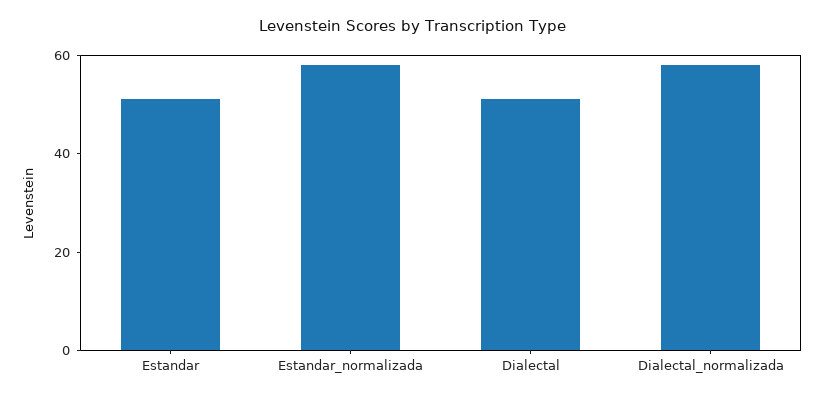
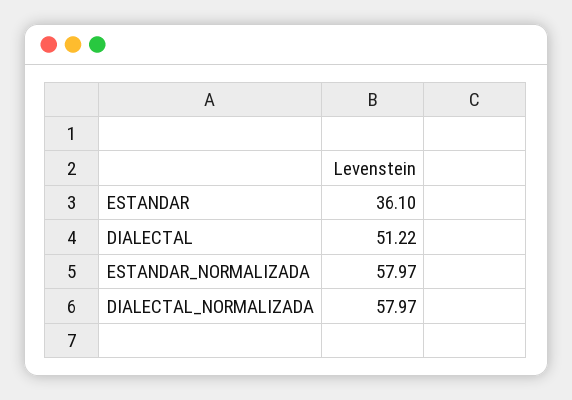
Estandar: 50 -> 36.1

